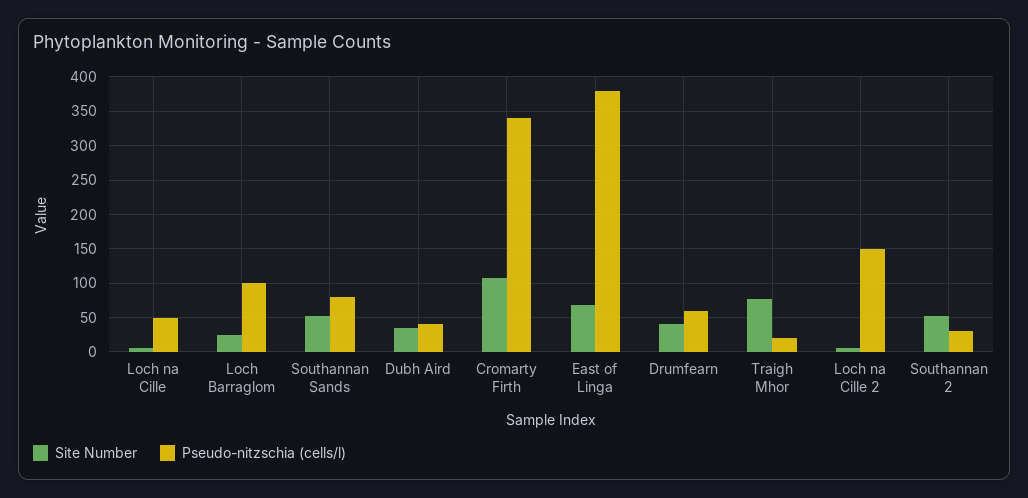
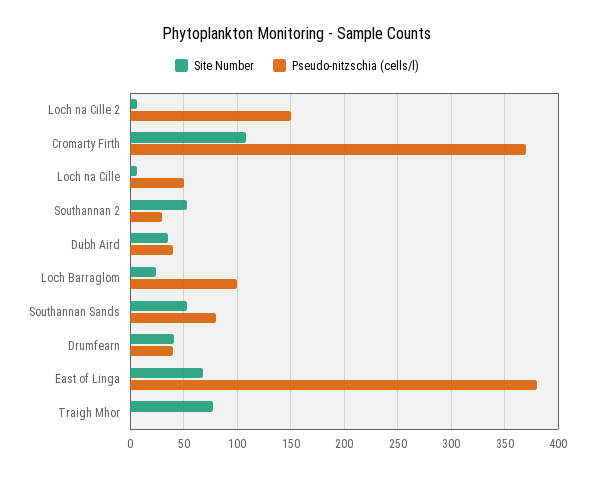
Pseudo-nitzschia (cells/l), Cromarty Firth: 340 -> 370
Pseudo-nitzschia (cells/l), Drumfearn: 60 -> 40
Pseudo-nitzschia (cells/l), Traigh Mhor: 20 -> 0

